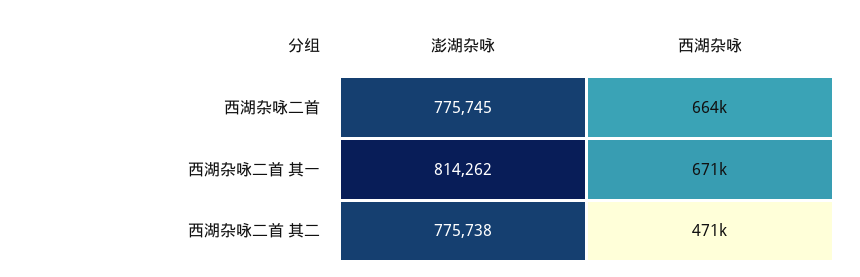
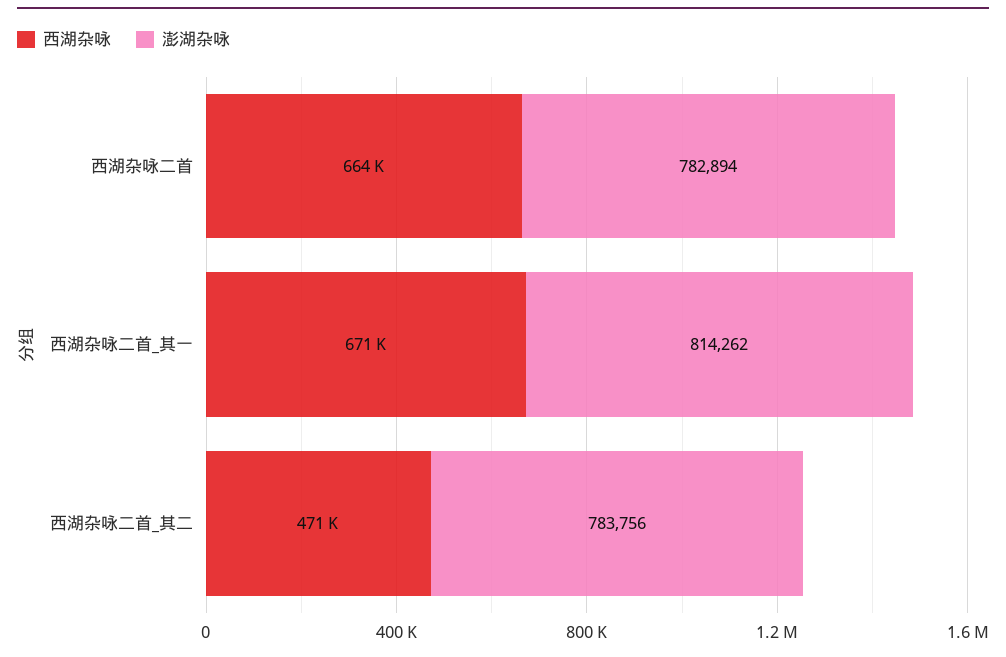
澎湖杂咏, 西湖杂咏二首: 775745 -> 782894
澎湖杂咏, 西湖杂咏二首 其二: 775738 -> 783756

